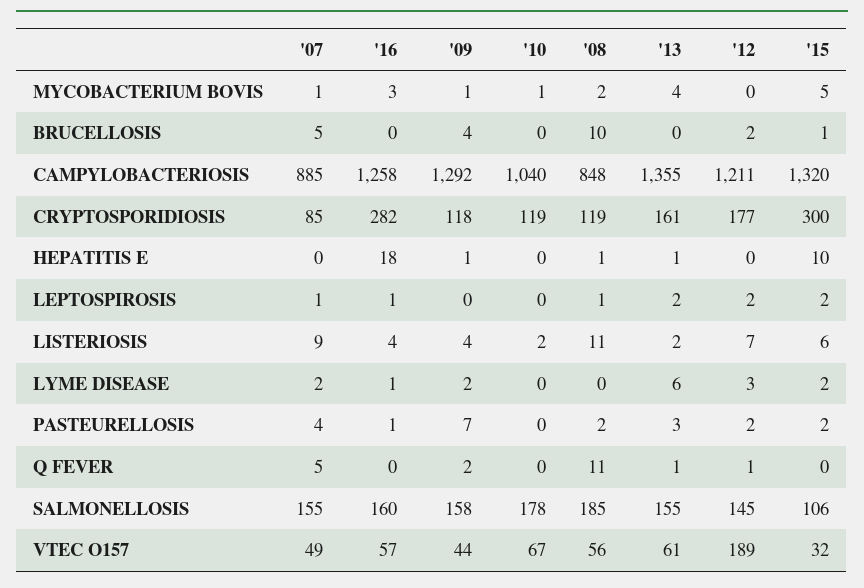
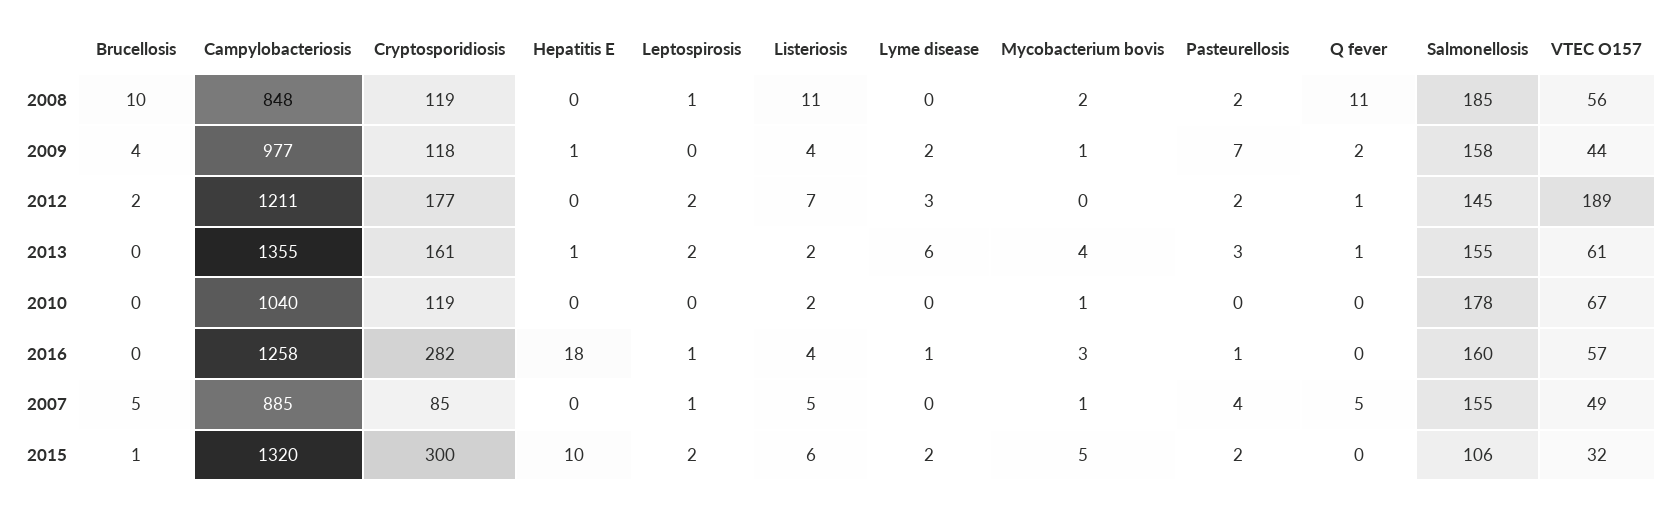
'09, CAMPYLOBACTERIOSIS: 1292 -> 977
'08, HEPATITIS E: 1 -> 0
'07, LISTERIOSIS: 9 -> 5
'07, LYME DISEASE: 2 -> 0

